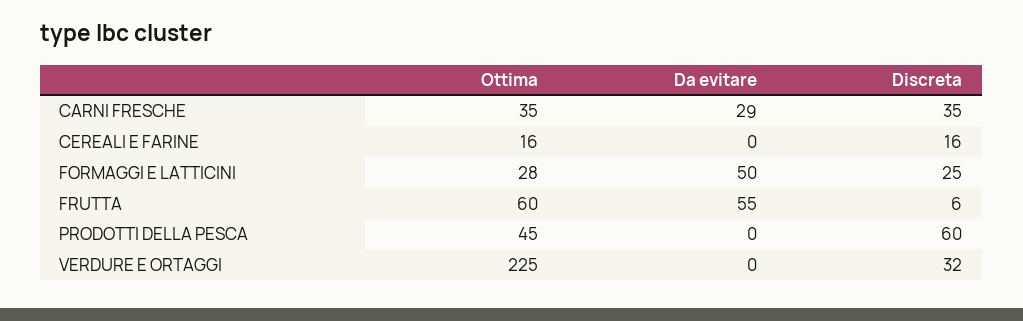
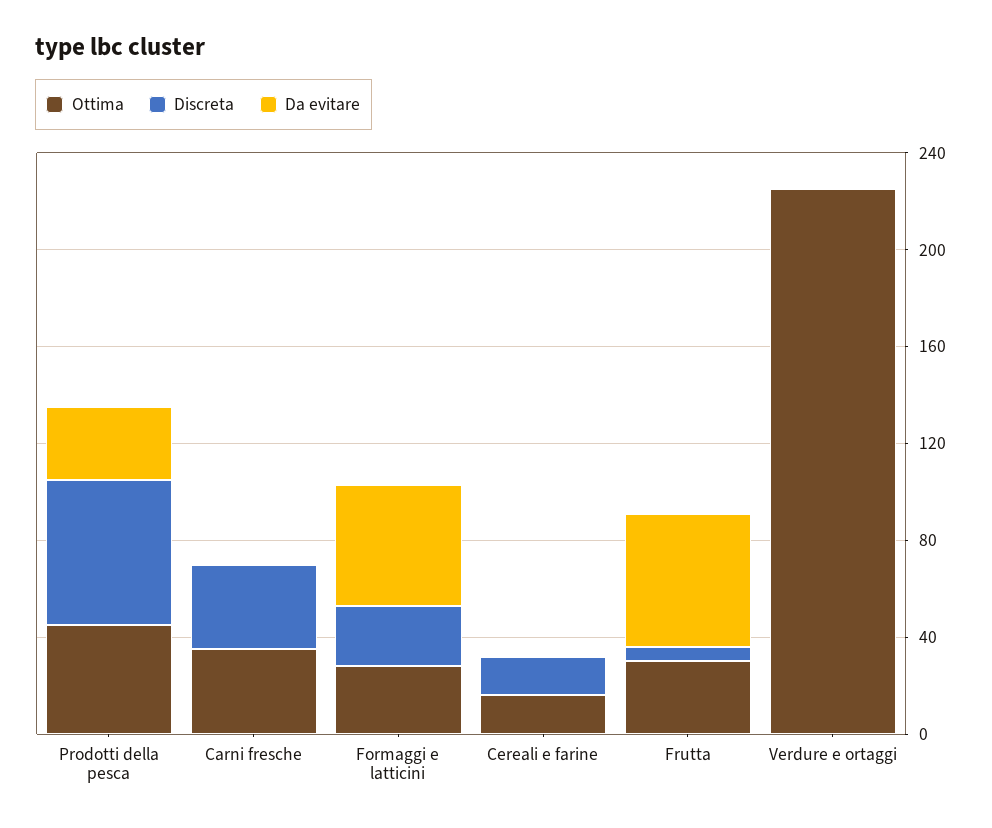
Da evitare, CARNI FRESCHE: 29 -> 0
Ottima, FRUTTA: 60 -> 30
Da evitare, PRODOTTI DELLA PESCA: 0 -> 30
Discreta, VERDURE E ORTAGGI: 32 -> 0

